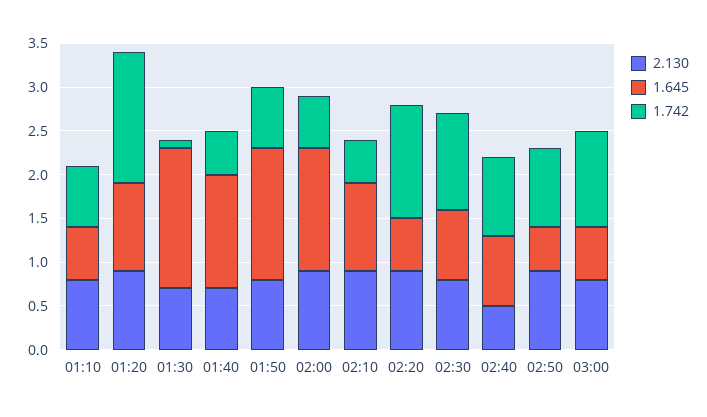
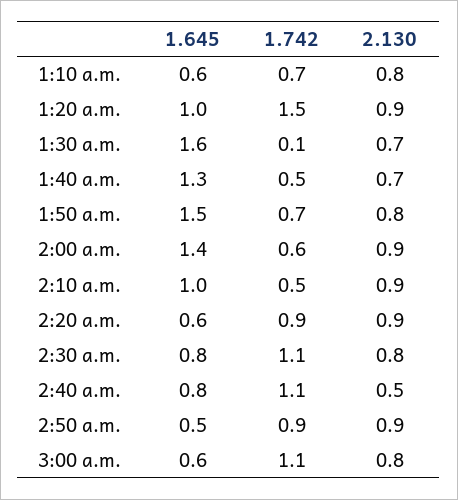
1.742, 02:20: 1.3 -> 0.9
1.742, 02:40: 0.9 -> 1.1

